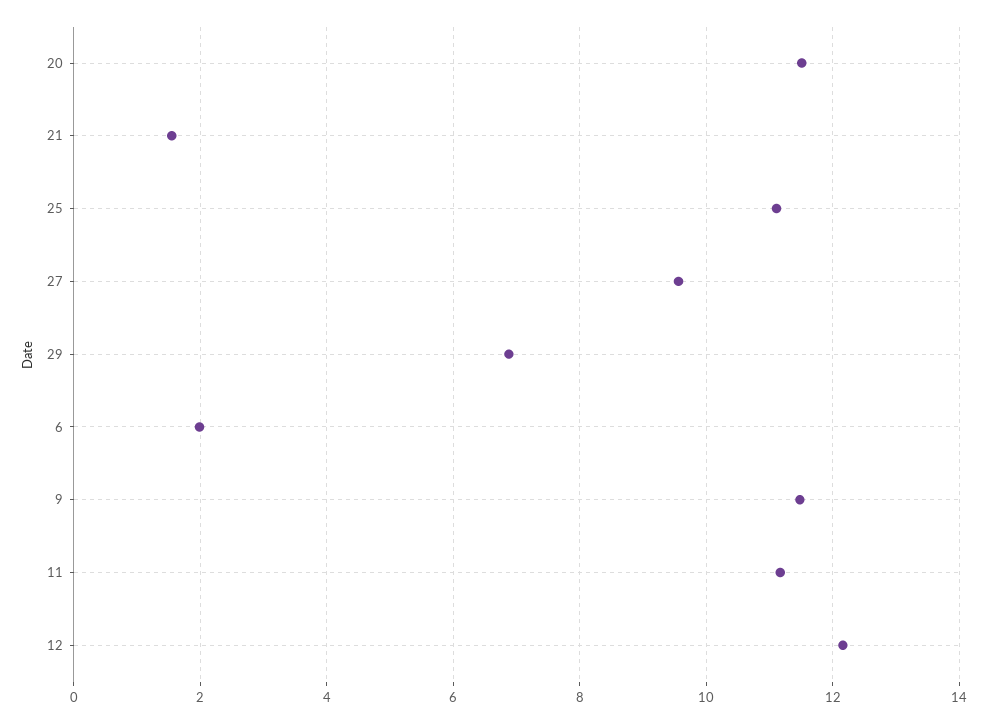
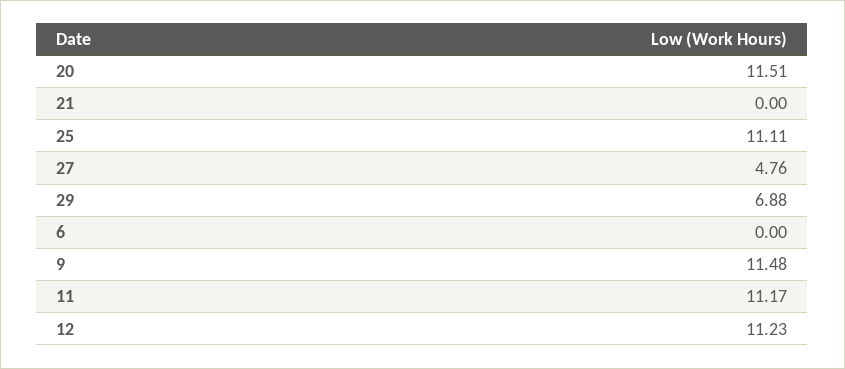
21: 1.6 -> 0
27: 9.6 -> 4.76
6: 2 -> 0
12: 12.2 -> 11.23

